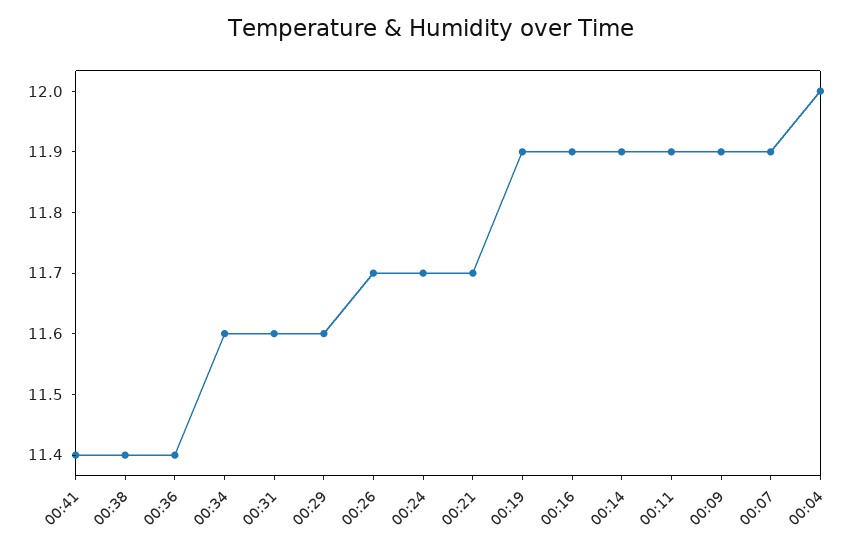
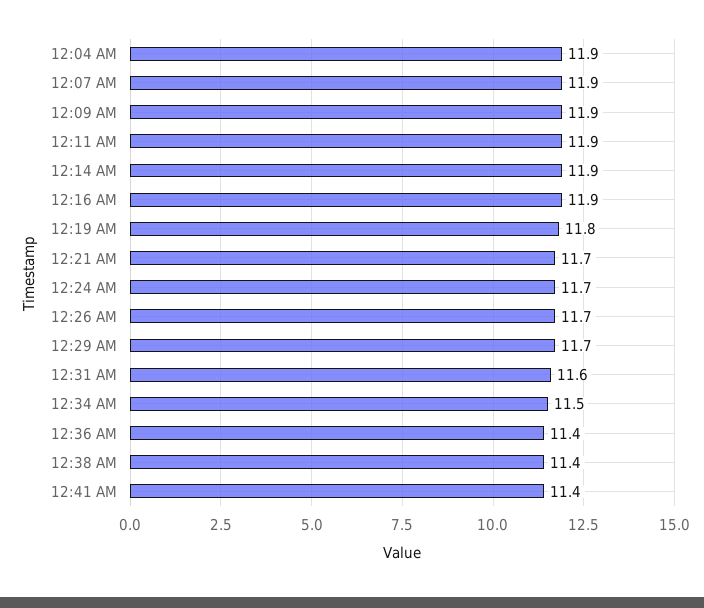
00:34: 11.6 -> 11.5
00:29: 11.6 -> 11.7
00:19: 11.9 -> 11.8
00:04: 12 -> 11.9

